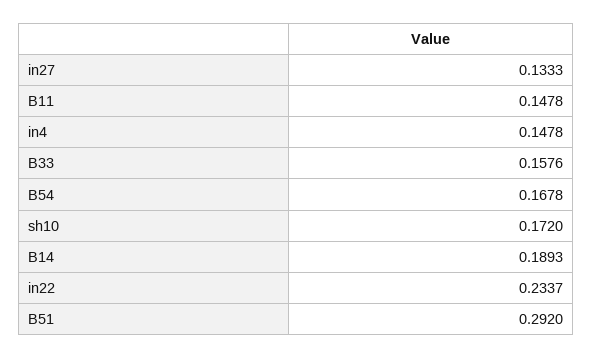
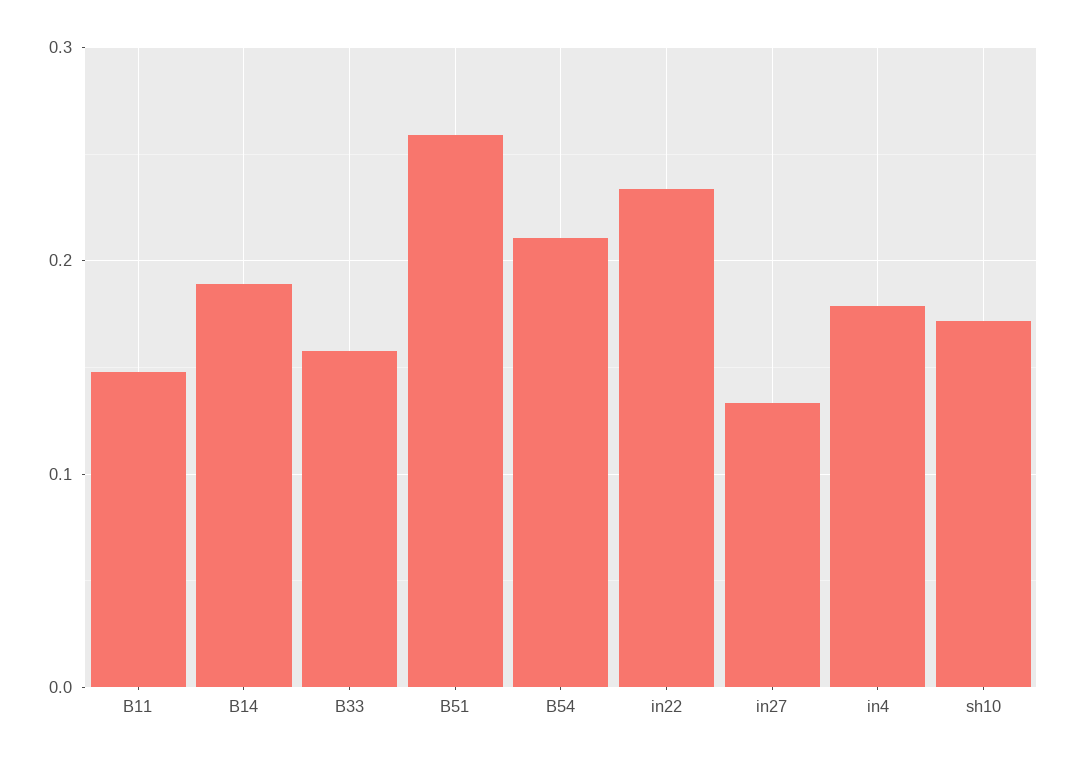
in4: 0.1478 -> 0.18
B54: 0.1678 -> 0.21
B51: 0.292 -> 0.26

